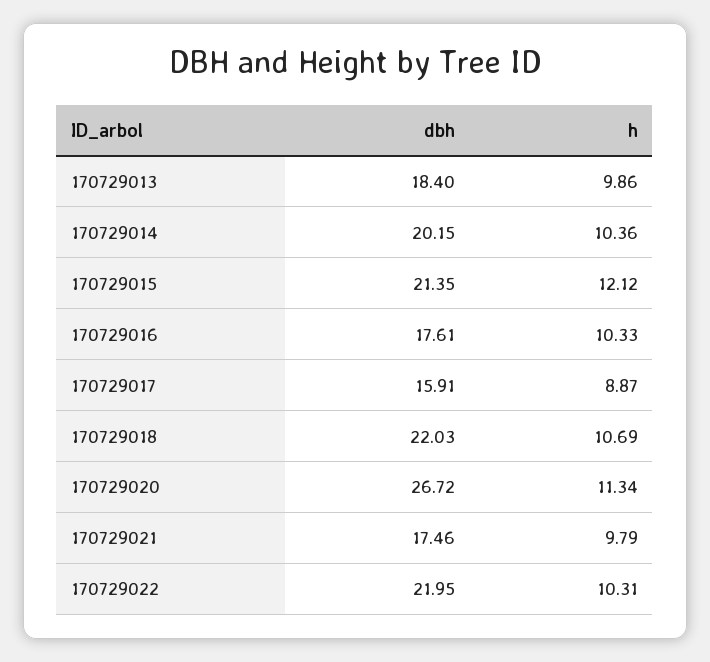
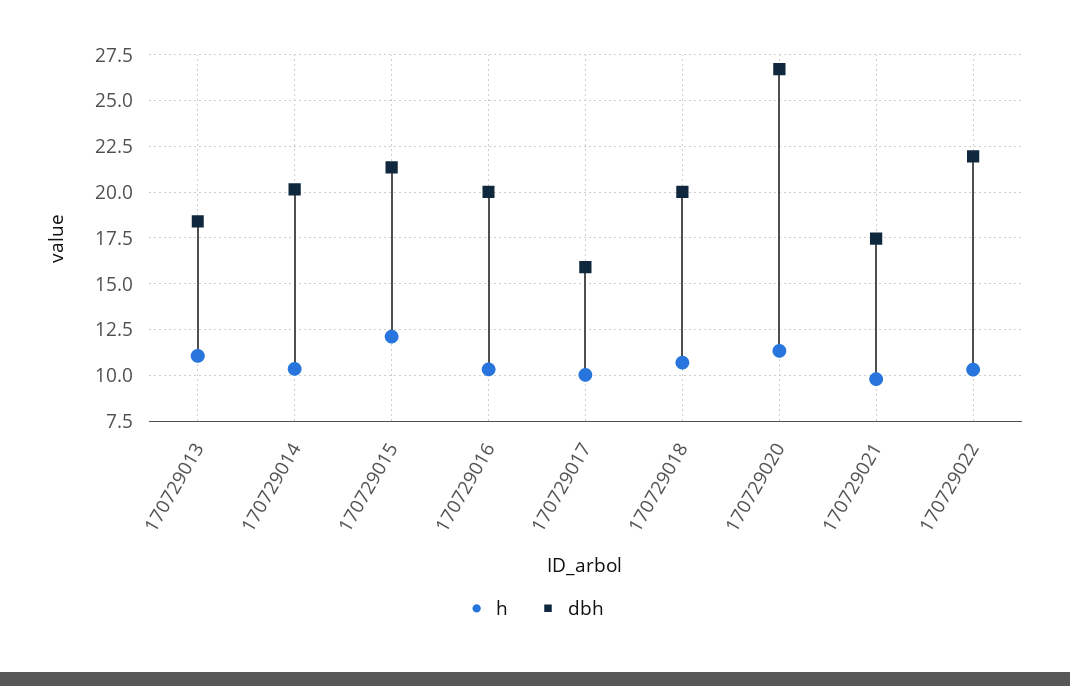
h, 170729013: 9.86 -> 11
dbh, 170729016: 17.61 -> 20
h, 170729017: 8.87 -> 10
dbh, 170729018: 22.03 -> 20

